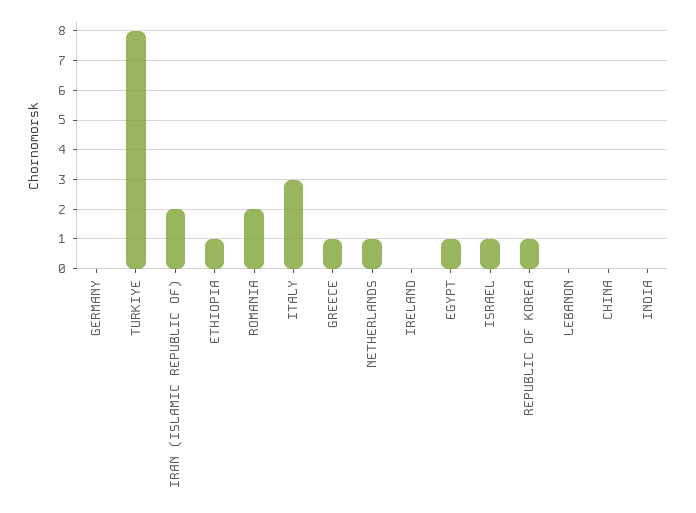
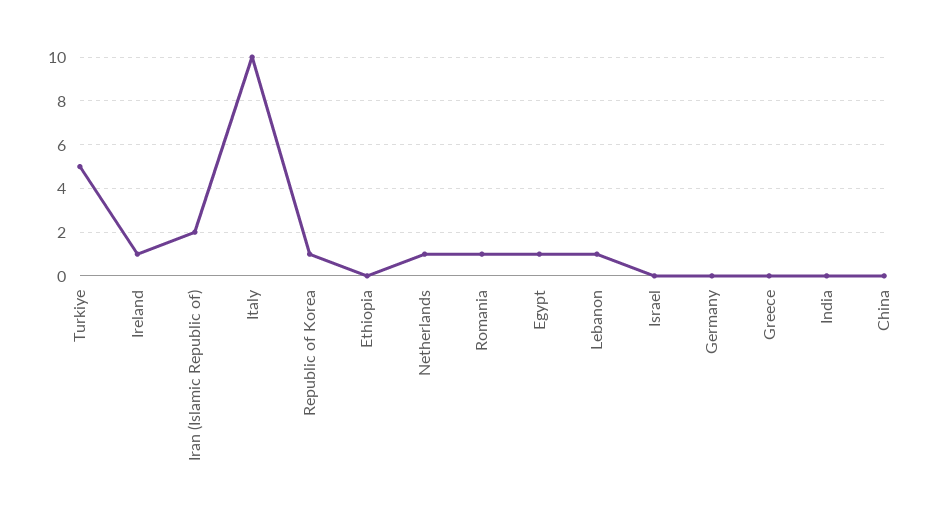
TURKIYE: 8 -> 5
ETHIOPIA: 1 -> 0
ROMANIA: 2 -> 1
ITALY: 3 -> 10
GREECE: 1 -> 0
IRELAND: 0 -> 1
ISRAEL: 1 -> 0
LEBANON: 0 -> 1

